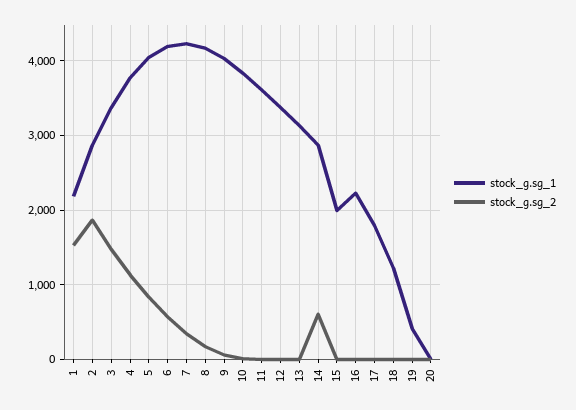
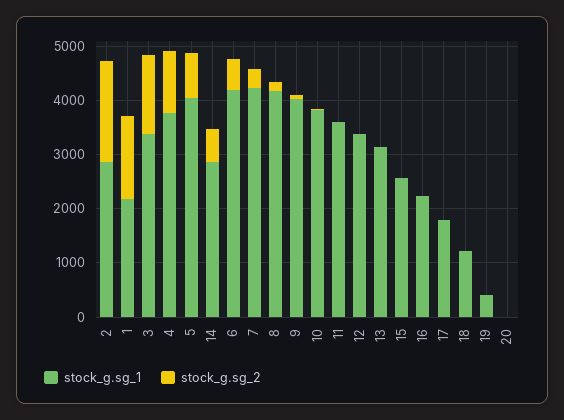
stock_g.sg_1, 15: 2000 -> 2600

